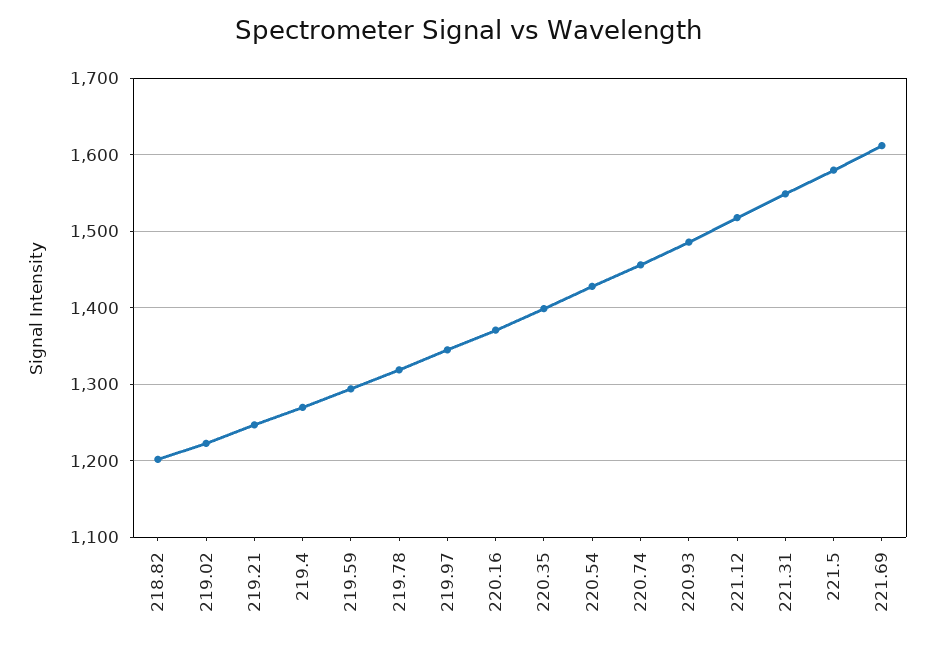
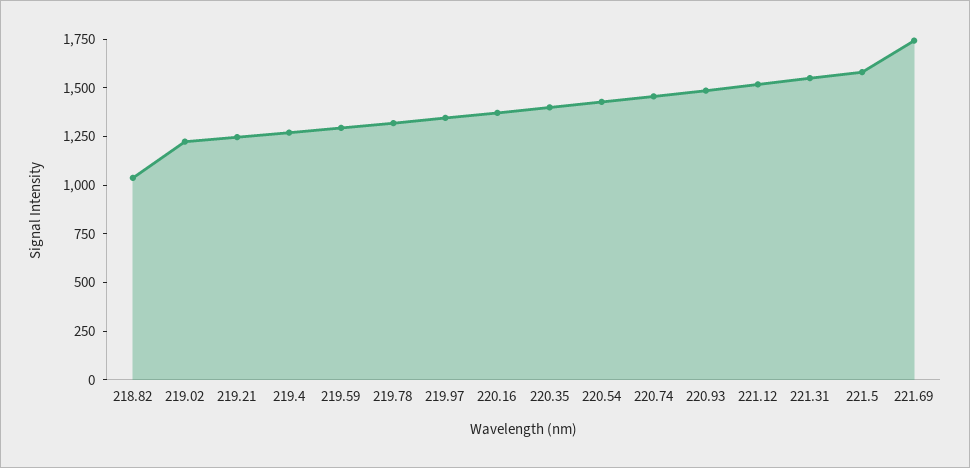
218.82: 1200 -> 1050
221.69: 1610 -> 1750

